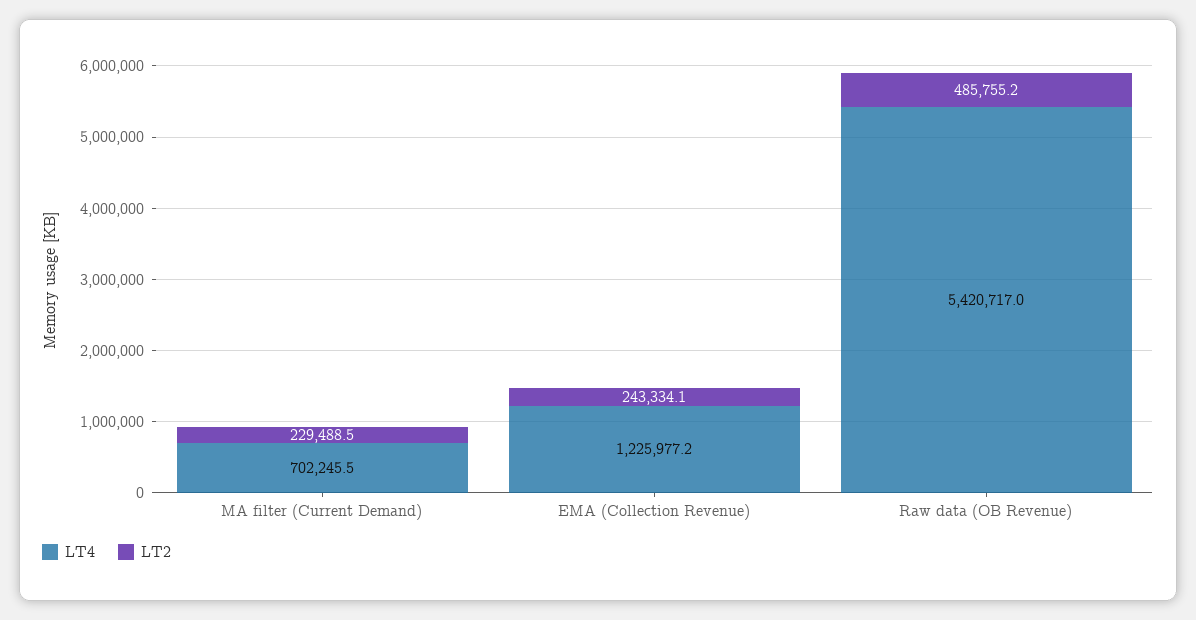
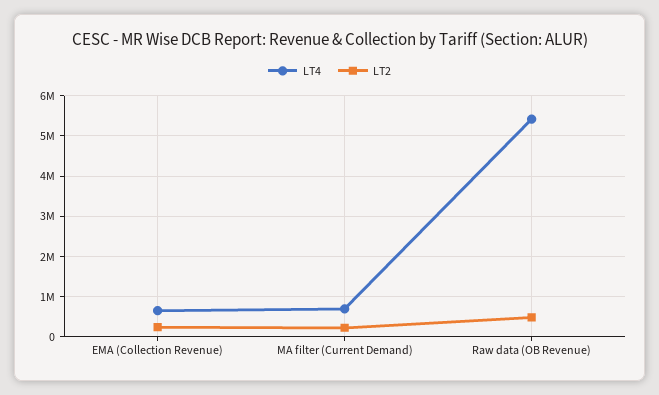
LT4, EMA (Collection Revenue): 1225977.2 -> 600000

